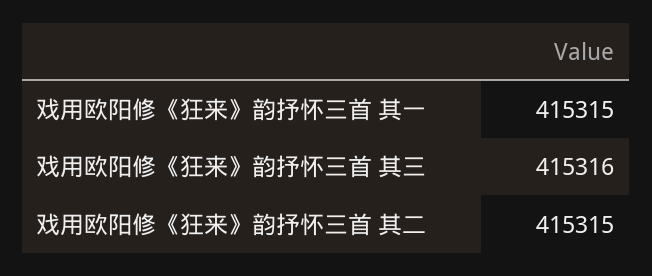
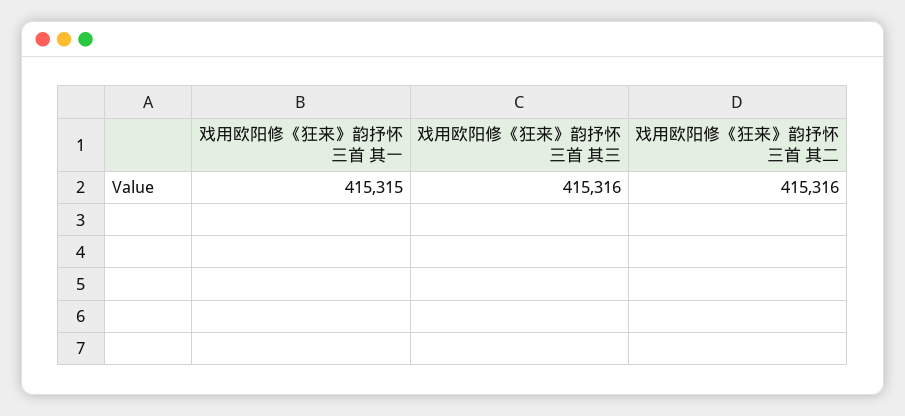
戏用欧阳修《狂来》韵抒怀三首 其二: 415315 -> 415316

